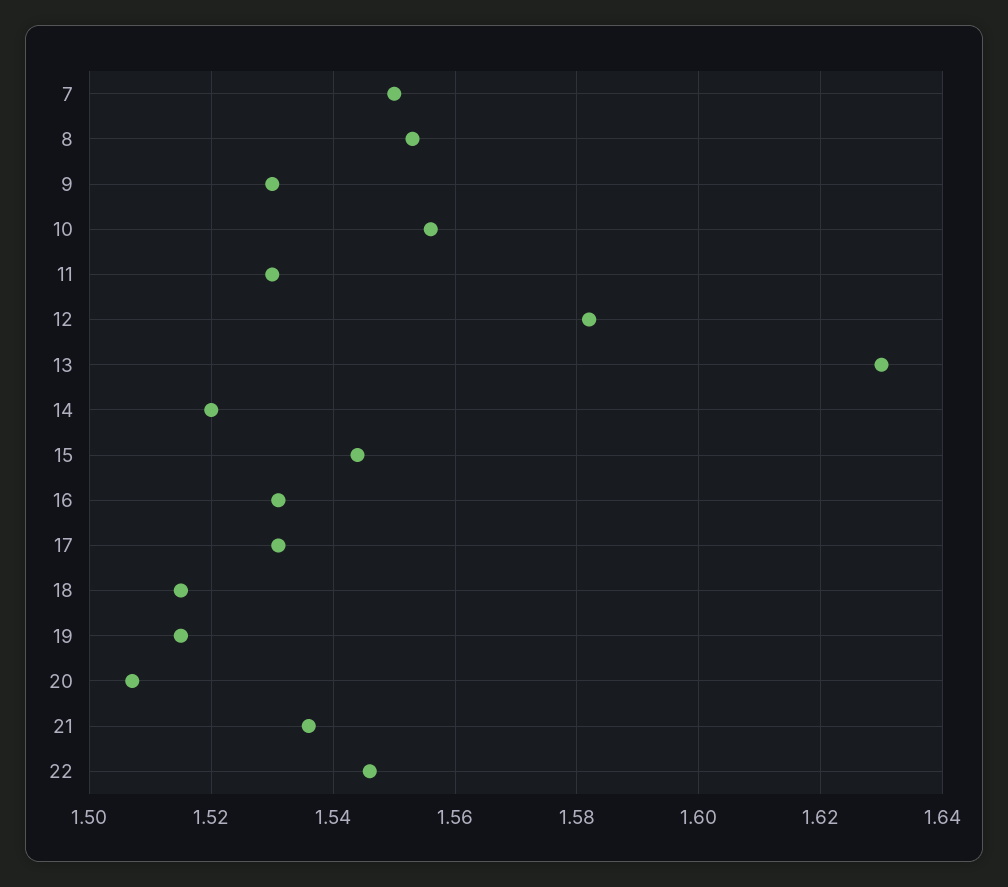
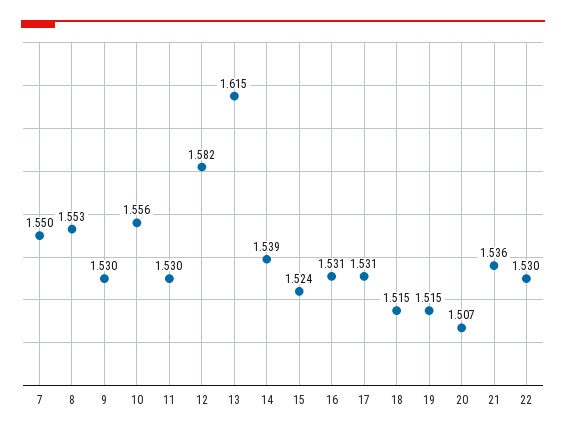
13: 1.63 -> 1.615
14: 1.52 -> 1.539
15: 1.545 -> 1.524
22: 1.545 -> 1.53

